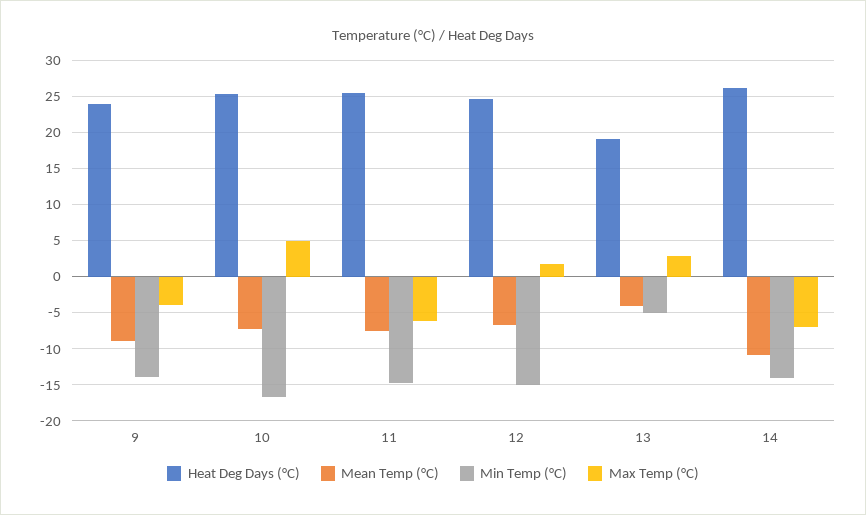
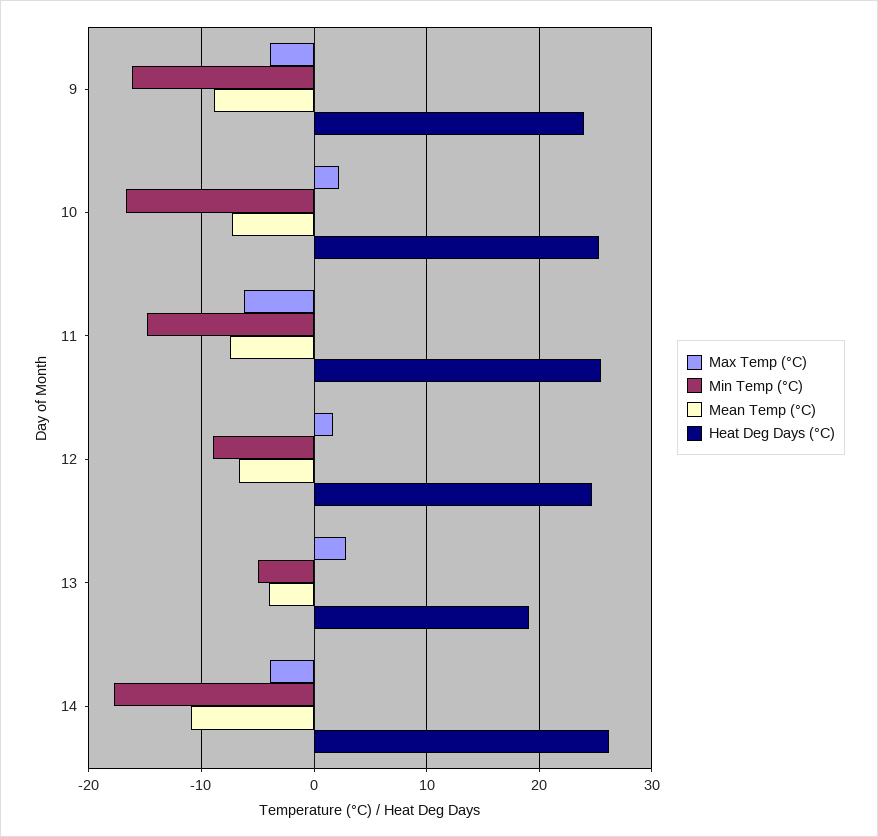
Min Temp (°C), 9: -14 -> -16
Max Temp (°C), 10: 5 -> 2
Min Temp (°C), 12: -15 -> -9
Min Temp (°C), 14: -14 -> -18
Max Temp (°C), 14: -7 -> -4

